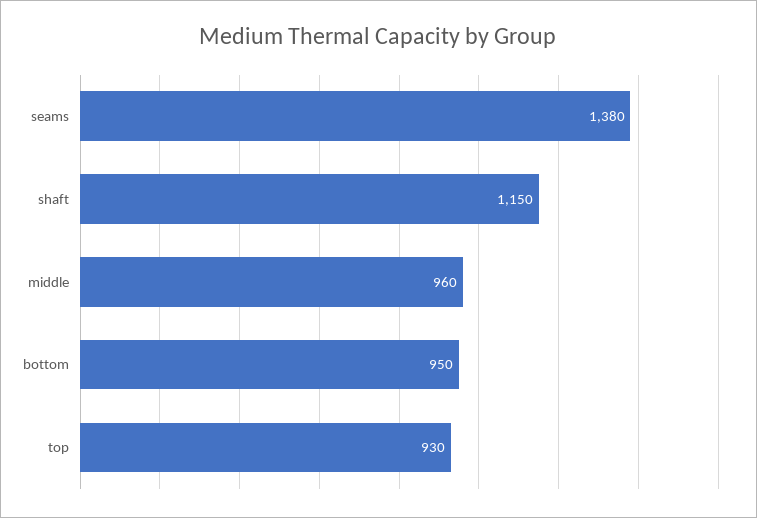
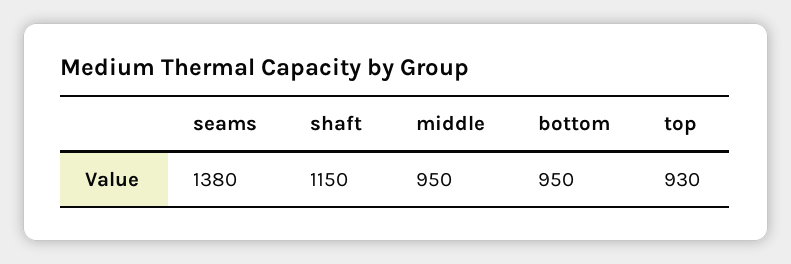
middle: 960 -> 950

